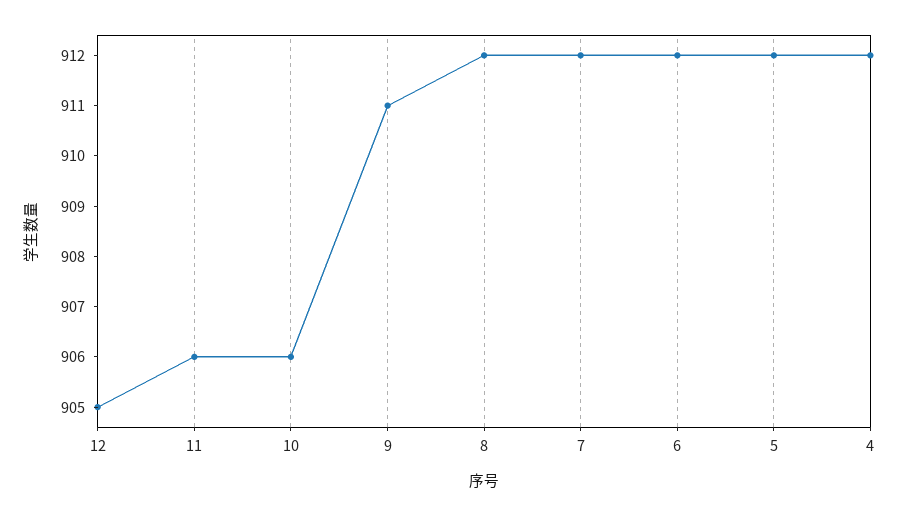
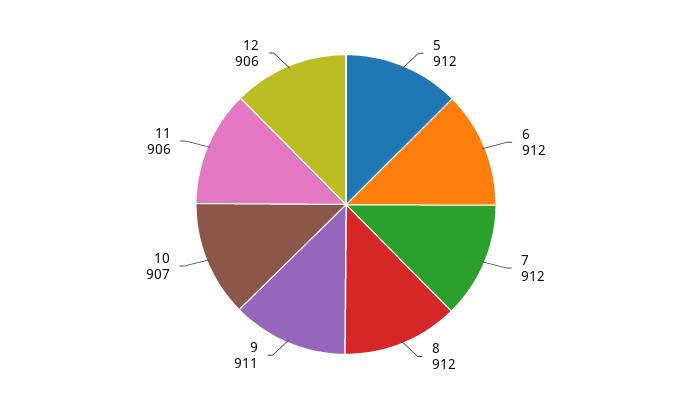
12: 905 -> 906
10: 906 -> 907
4: 912 -> none

